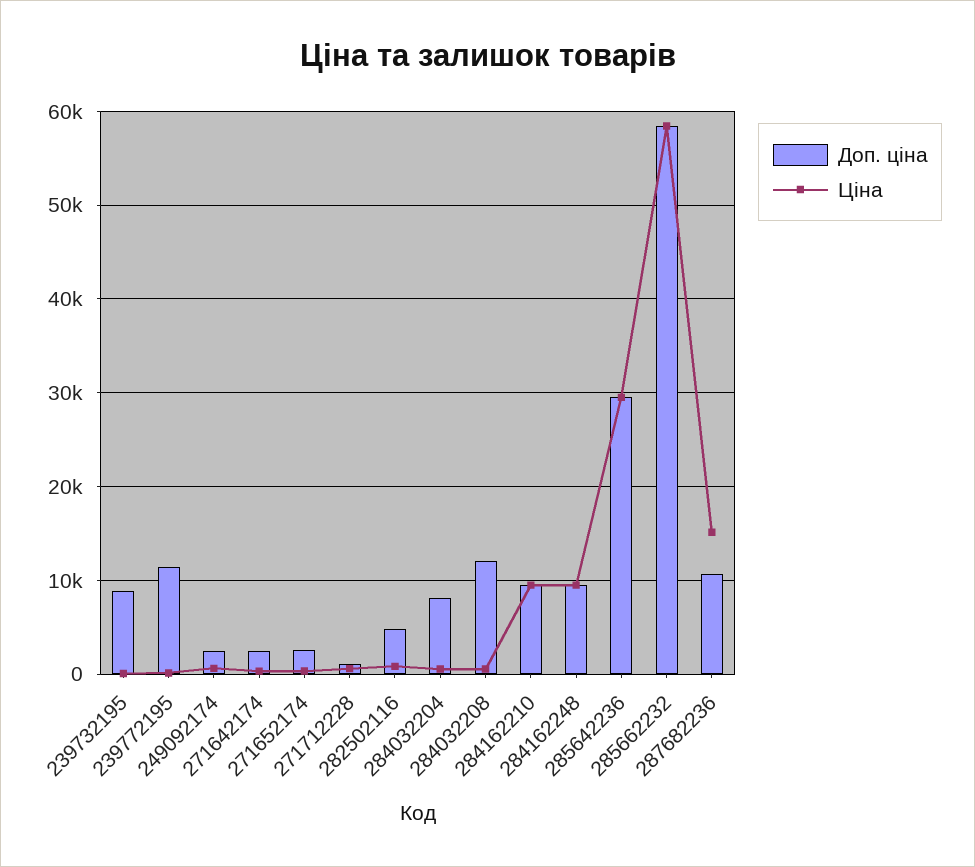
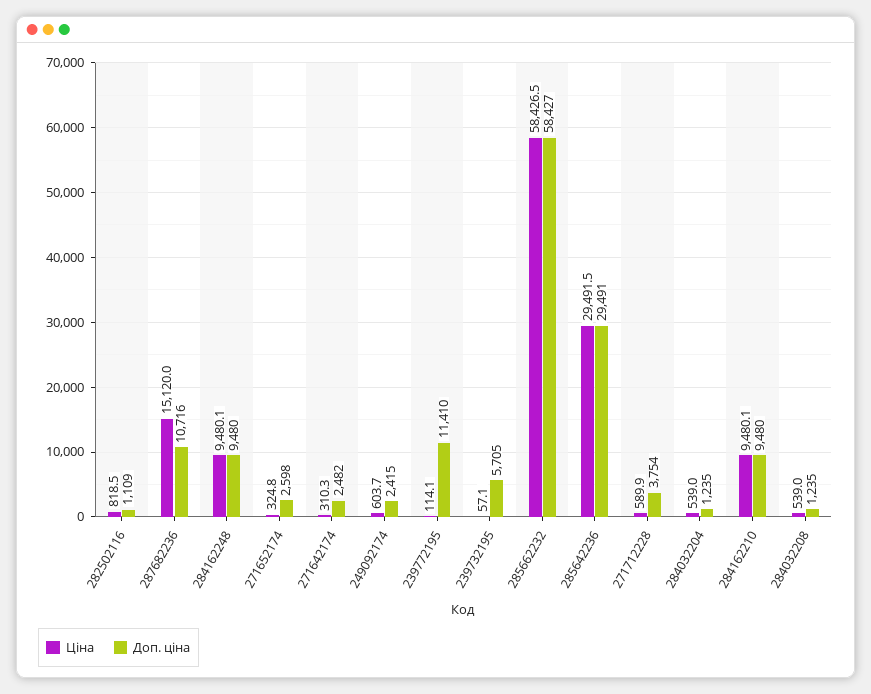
Доп. ціна, 239732195: 9000 -> 5705
Доп. ціна, 271712228: 1000 -> 3754
Доп. ціна, 282502116: 5000 -> 1109
Доп. ціна, 284032204: 8000 -> 1235
Доп. ціна, 284032208: 12000 -> 1235

